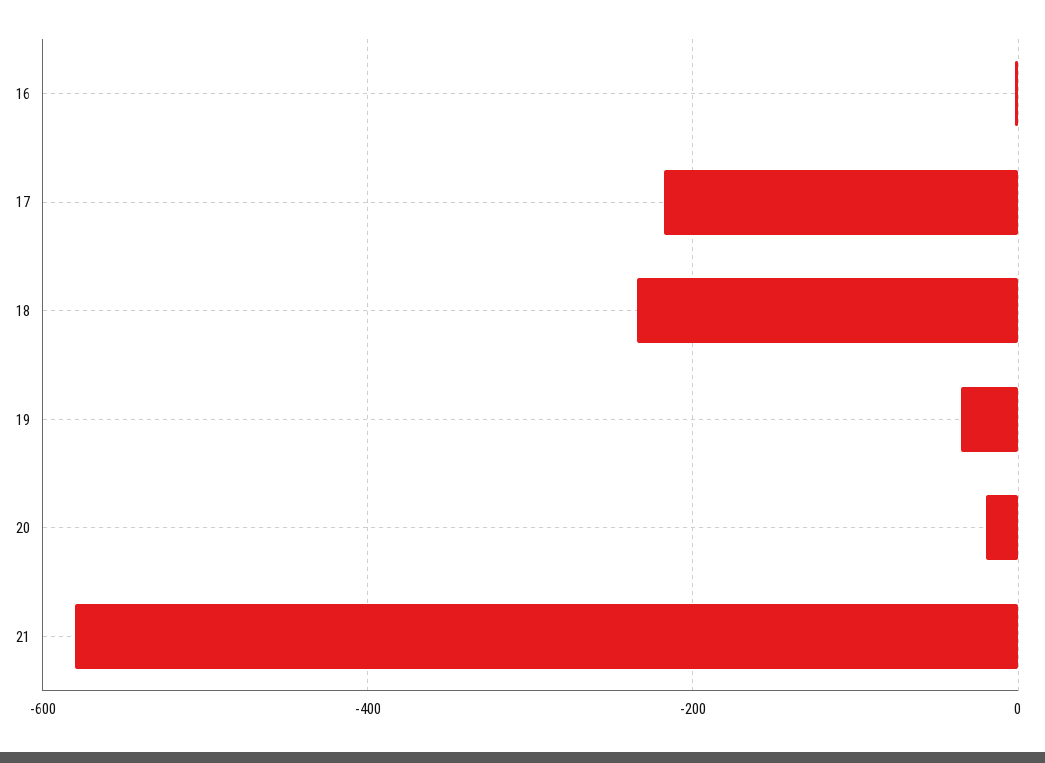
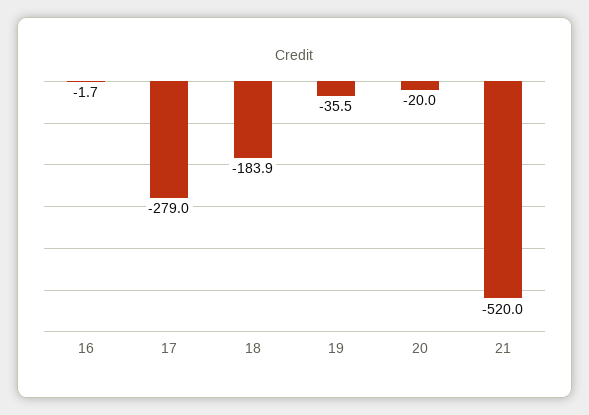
17: -220 -> -279
18: -240 -> -183.9
21: -580 -> -520

